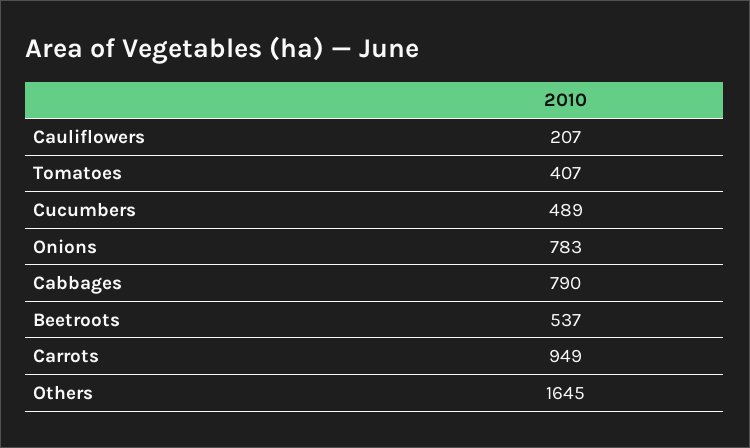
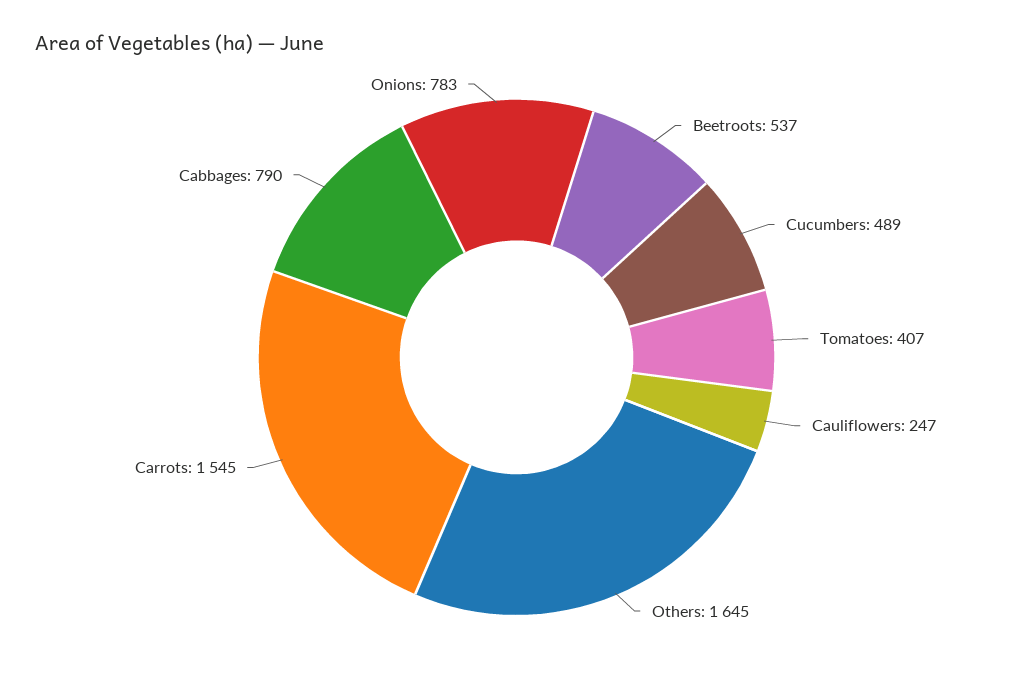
Cauliflowers: 207 -> 247
Carrots: 949 -> 1545

